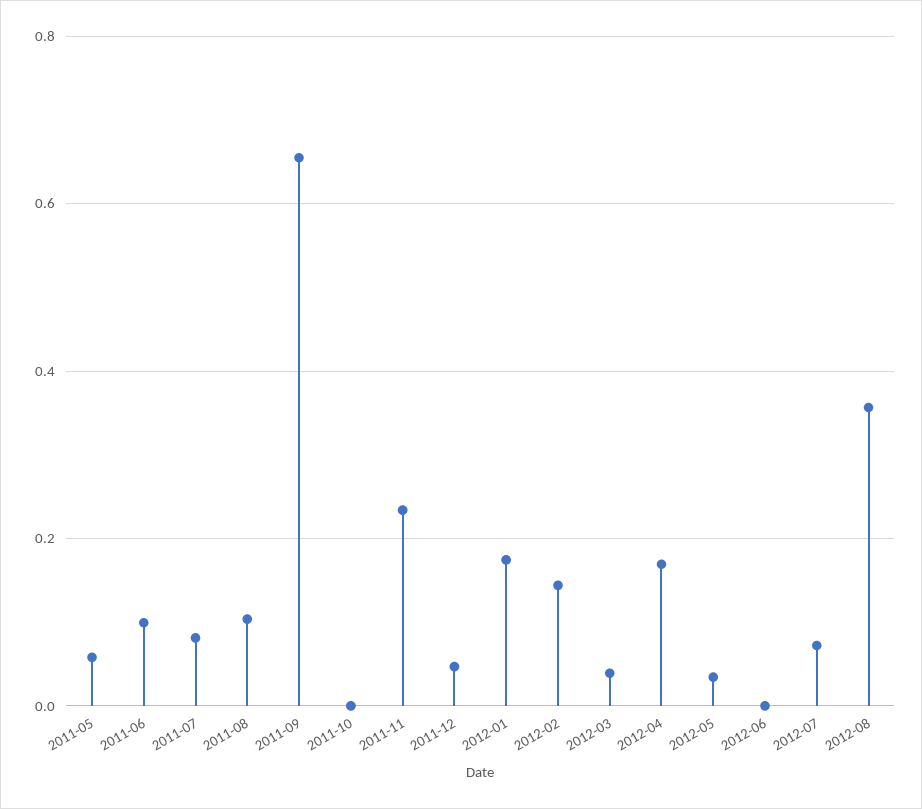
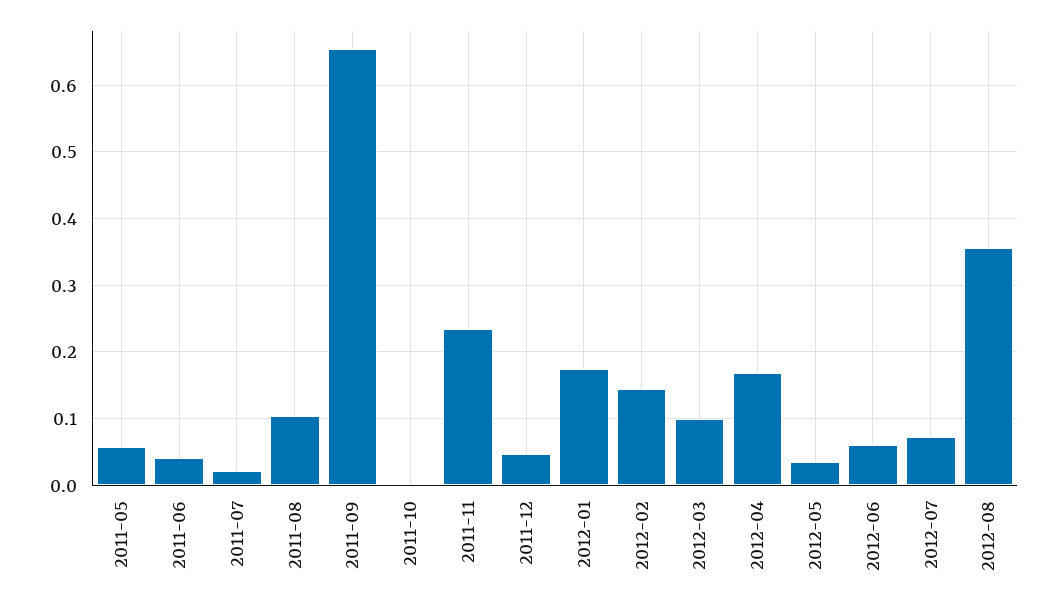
2011-06: 0.1 -> 0.04
2011-07: 0.08 -> 0.02
2012-03: 0.04 -> 0.1
2012-06: 0 -> 0.06

